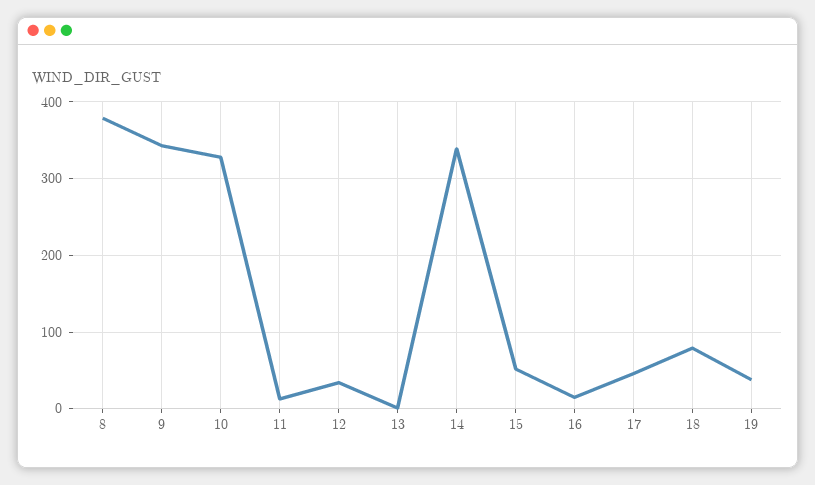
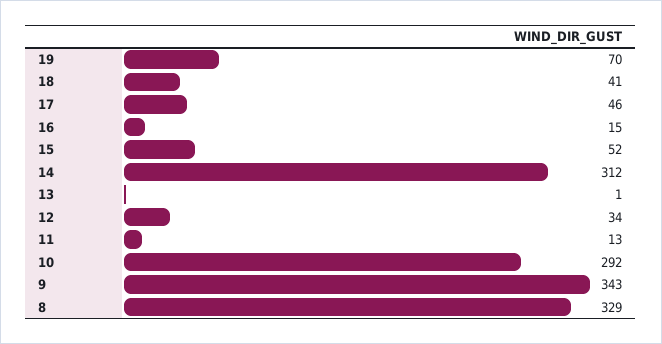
8: 380 -> 329
10: 330 -> 292
14: 340 -> 312
18: 80 -> 41
19: 40 -> 70

